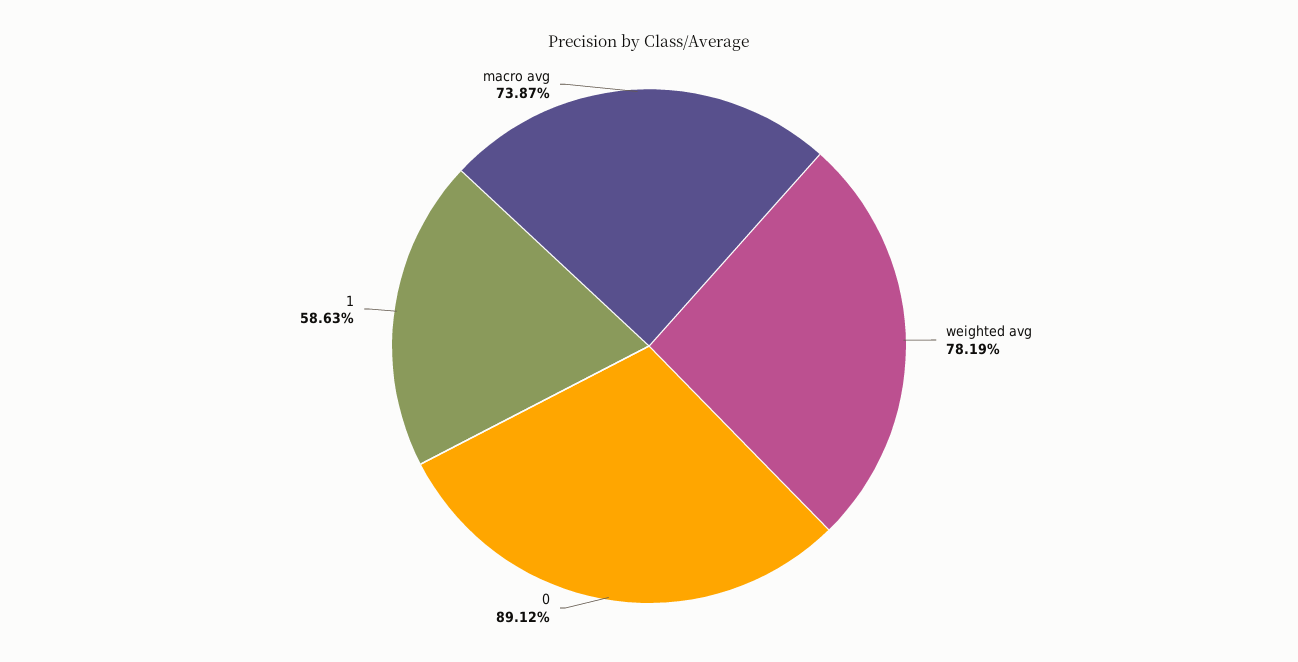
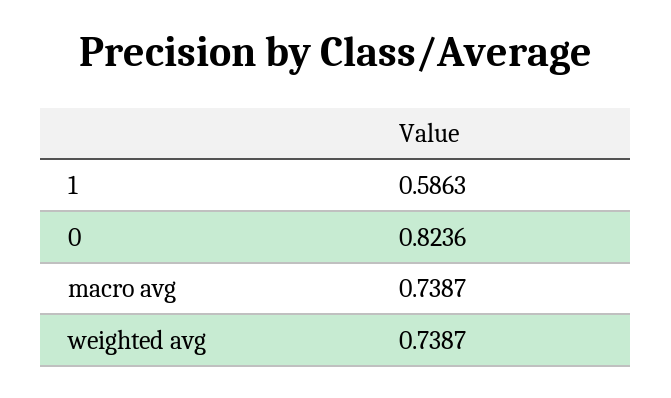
weighted avg: 0.7819 -> 0.7387
0: 0.8912 -> 0.8236

